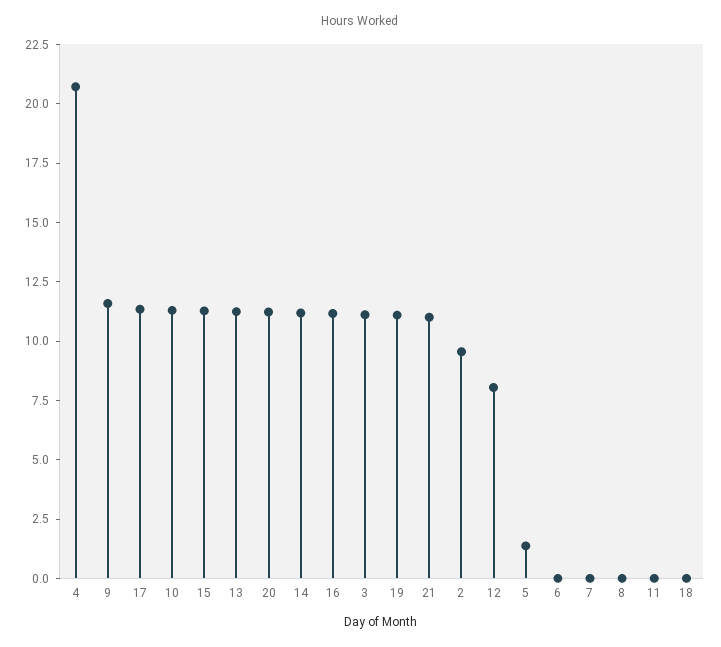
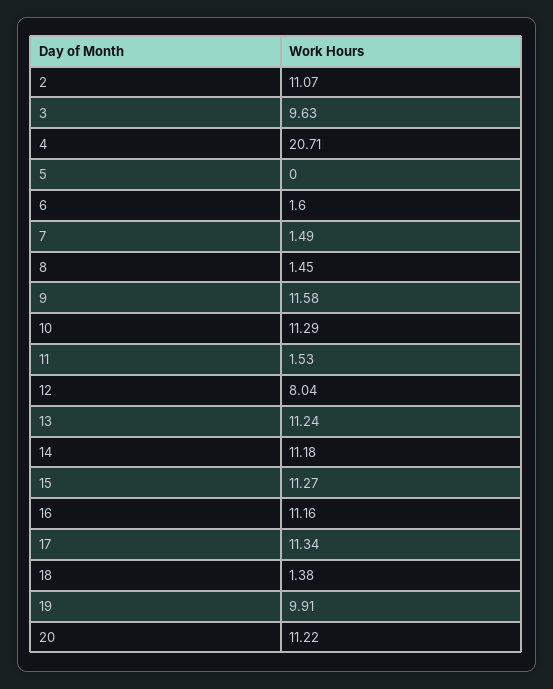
3: 11 -> 9.63
19: 11 -> 9.91
21: 11 -> none
2: 9.5 -> 11.07
5: 1.5 -> 0
6: 0 -> 1.6
7: 0 -> 1.49
8: 0 -> 1.45
11: 0 -> 1.53
18: 0 -> 1.38

